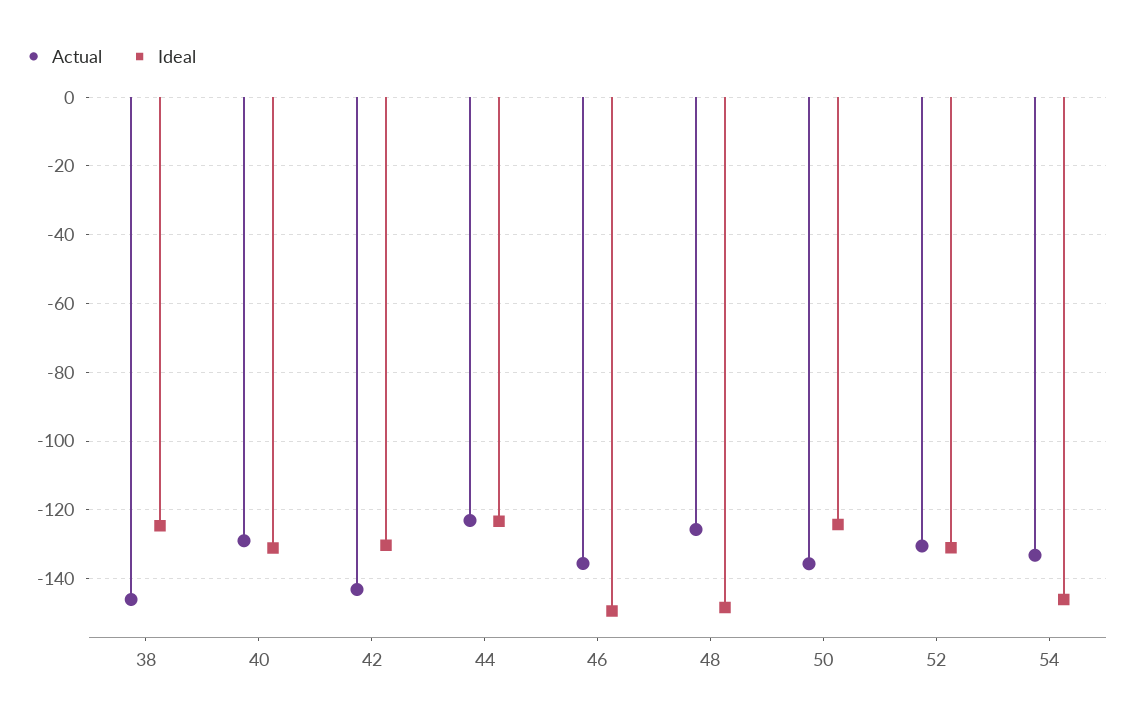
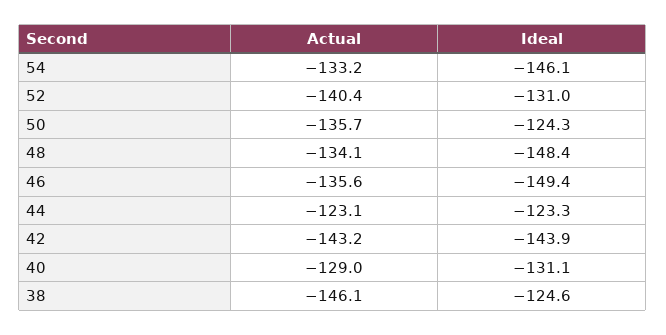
Ideal, 42: -130 -> -143.9
Actual, 48: -126 -> -134.1
Actual, 52: -130 -> -140.4

